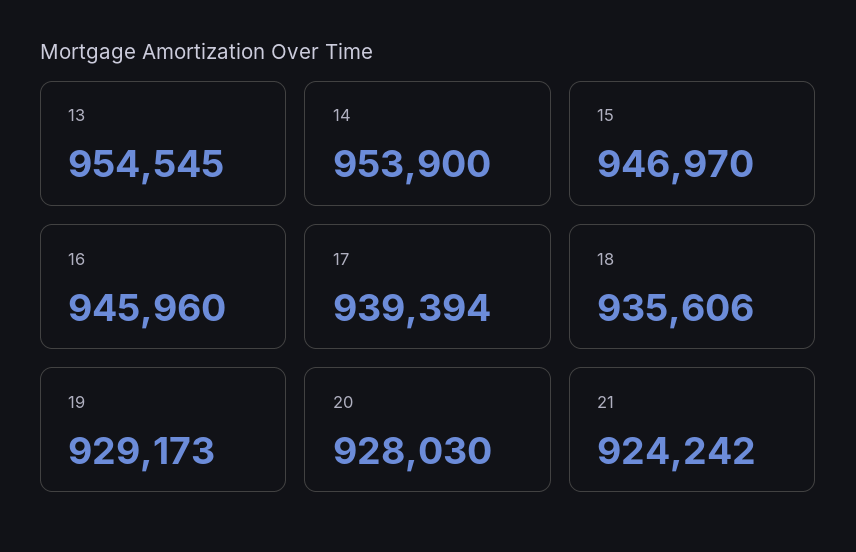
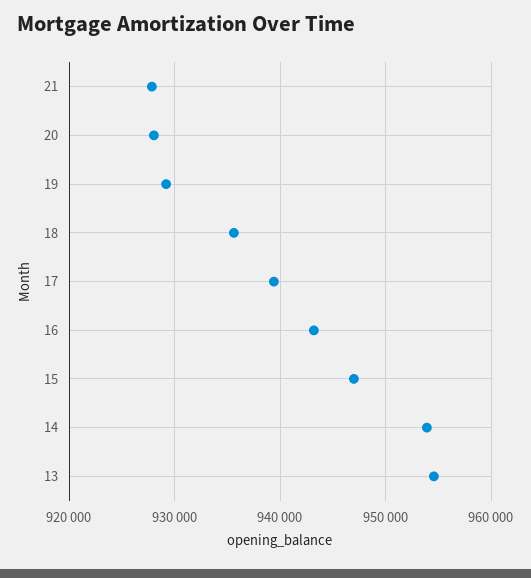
16: 945960 -> 943000
21: 924242 -> 928000

